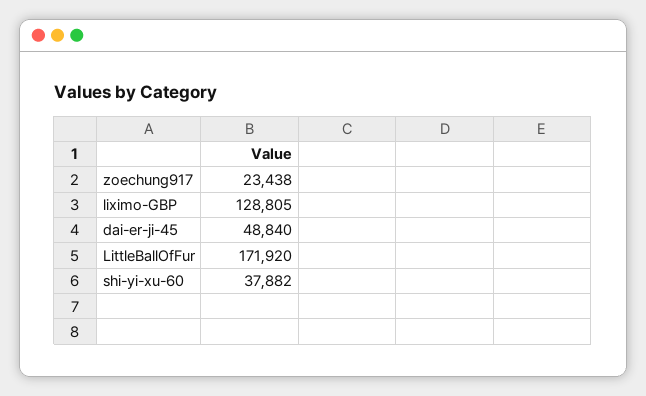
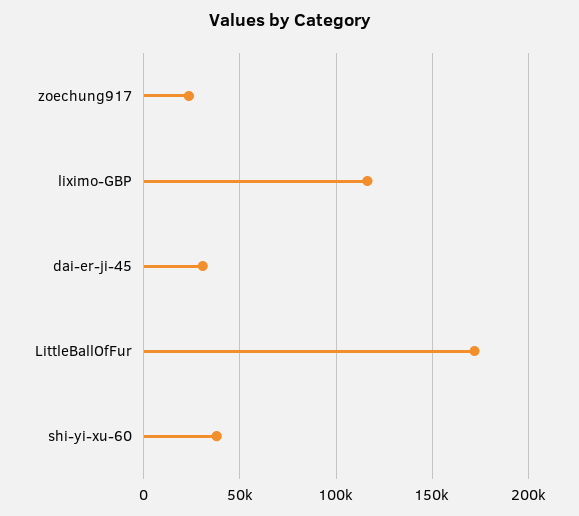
liximo-GBP: 128805 -> 115000
dai-er-ji-45: 48840 -> 30000

